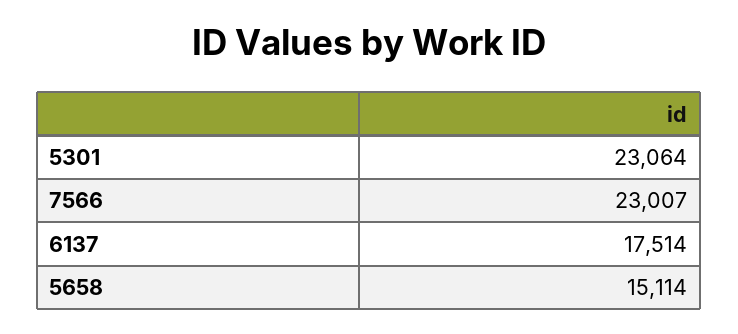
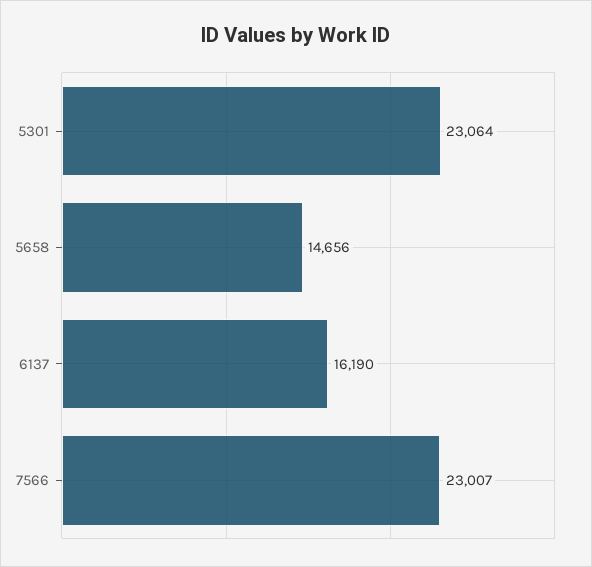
6137: 17514 -> 16190
5658: 15114 -> 14656

